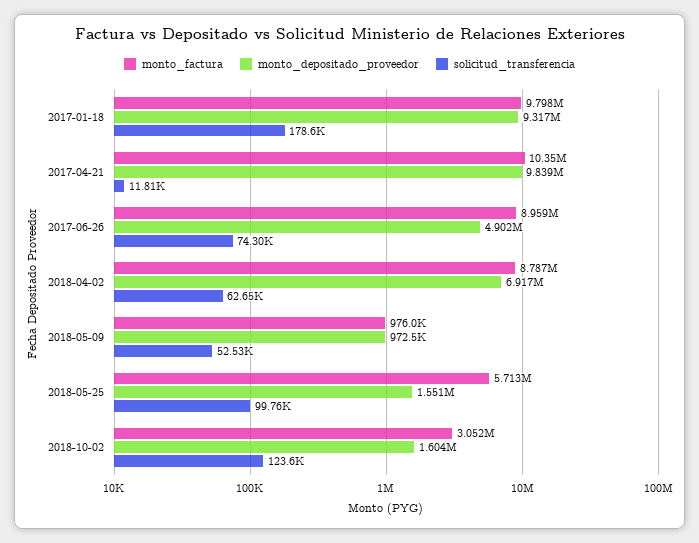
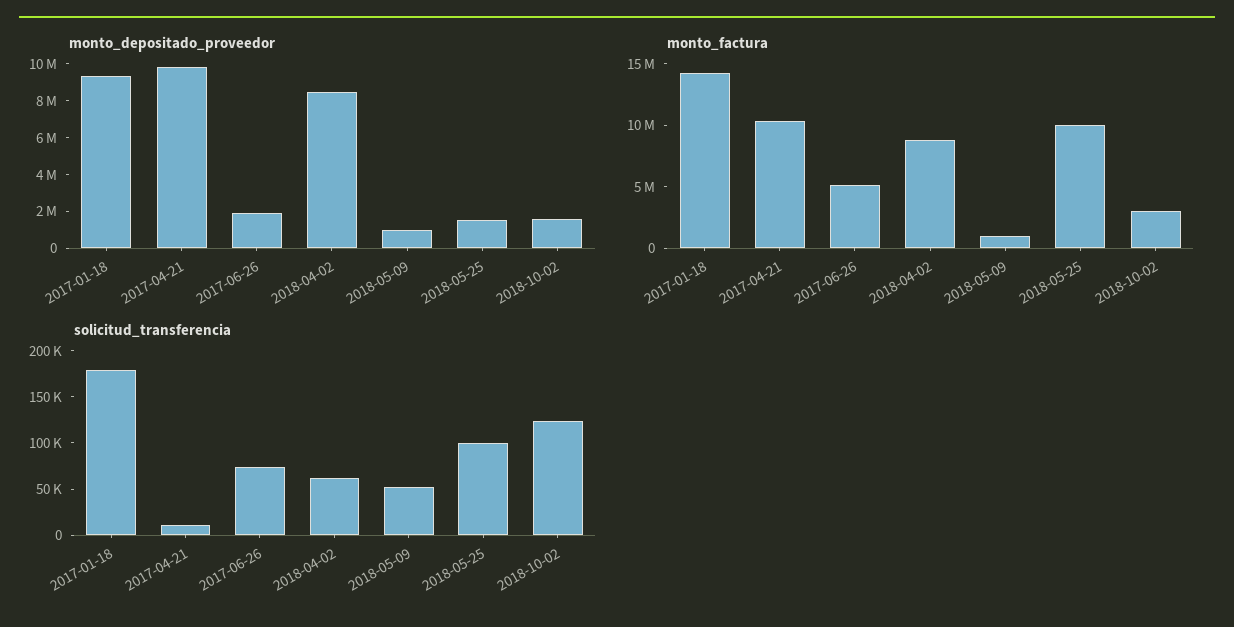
monto_factura, 2017-01-18: 9798000 -> 14000000
monto_factura, 2017-06-26: 8959000 -> 5000000
monto_depositado_proveedor, 2017-06-26: 4902000 -> 2000000
monto_depositado_proveedor, 2018-04-02: 6917000 -> 8500000
monto_factura, 2018-05-25: 5713000 -> 10000000

